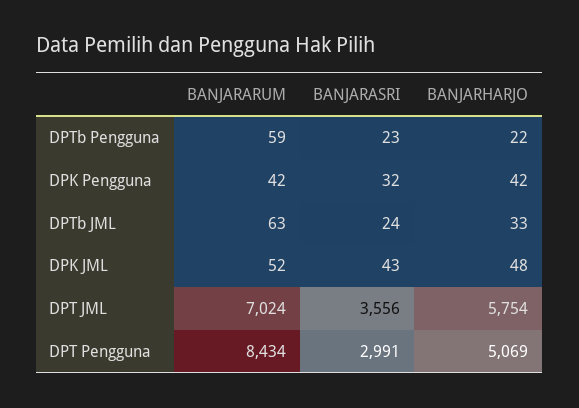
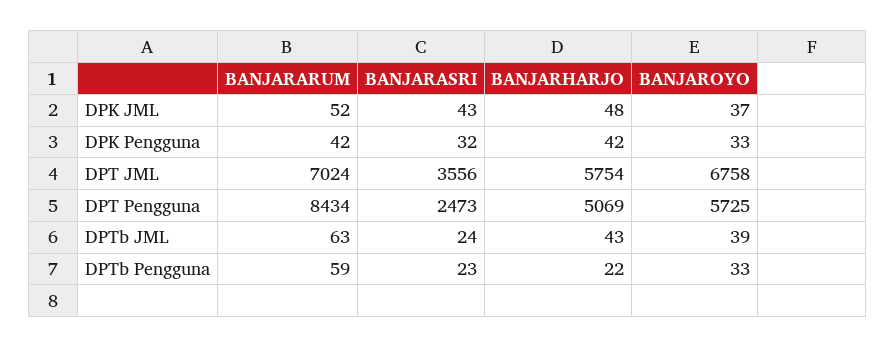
BANJARHARJO, DPTb JML: 33 -> 43
BANJARASRI, DPT Pengguna: 2991 -> 2473
BANJAROYO, DPK JML: none -> 37
BANJAROYO, DPK Pengguna: none -> 33
BANJAROYO, DPT JML: none -> 6758
BANJAROYO, DPT Pengguna: none -> 5725
BANJAROYO, DPTb JML: none -> 39
BANJAROYO, DPTb Pengguna: none -> 33

